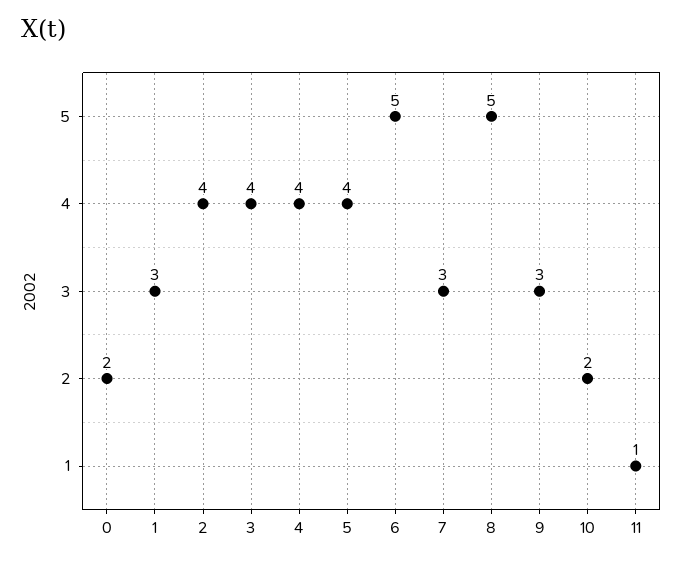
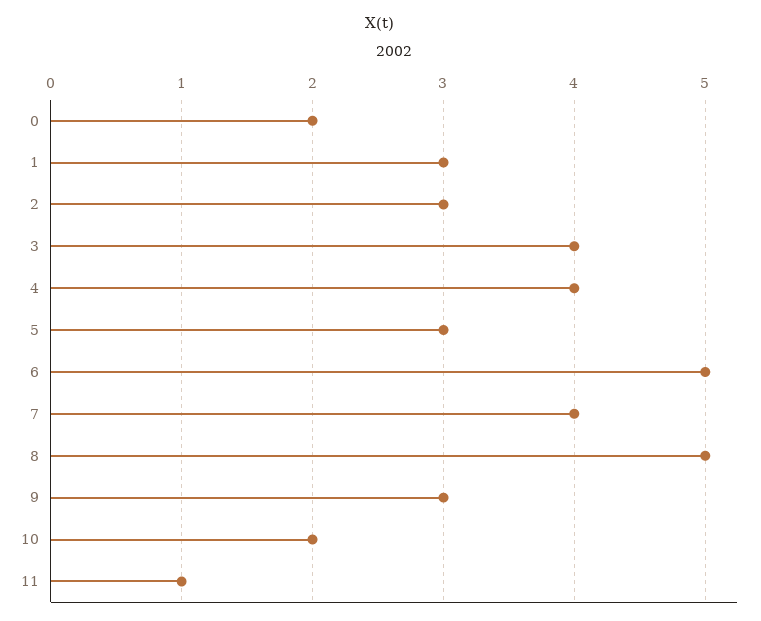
2: 4 -> 3
5: 4 -> 3
7: 3 -> 4

